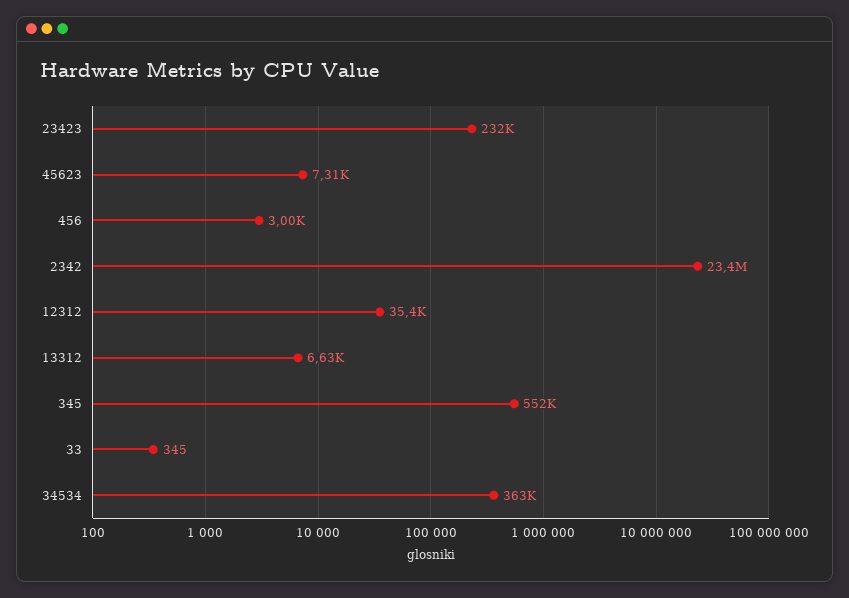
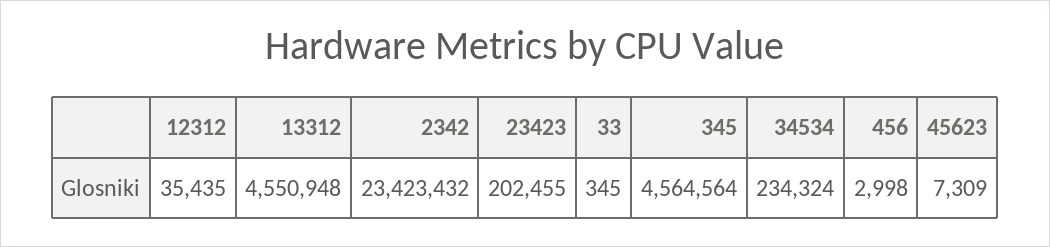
23423: 232000 -> 202455
13312: 6630 -> 4550948
345: 552000 -> 4564564
34534: 363000 -> 234324

